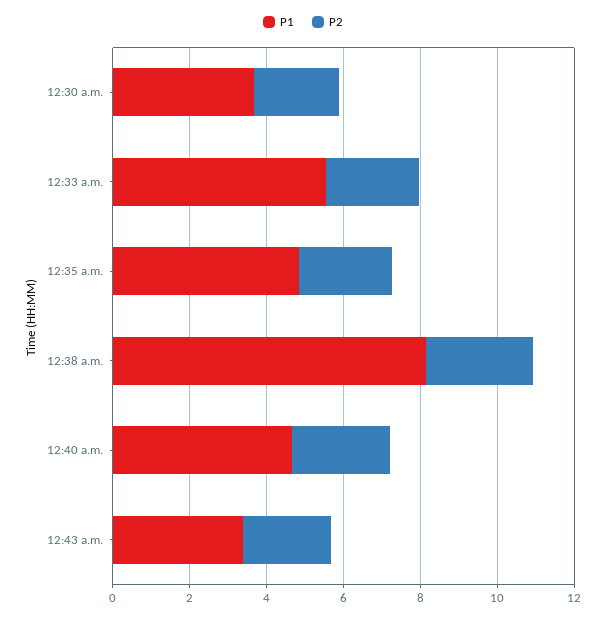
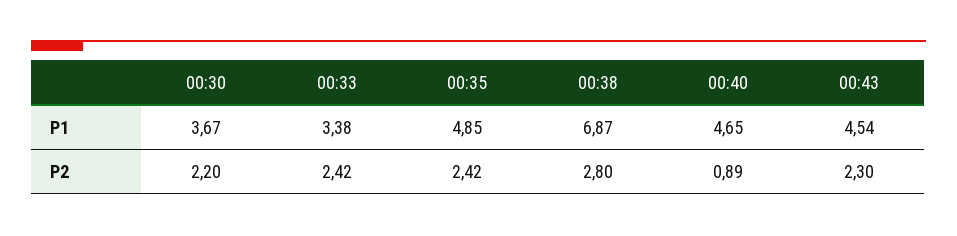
P1, 12:33 a.m.: 5.5 -> 3.38
P1, 12:38 a.m.: 8 -> 6.87
P2, 12:40 a.m.: 2.5 -> 0.89
P1, 12:43 a.m.: 3.5 -> 4.54

